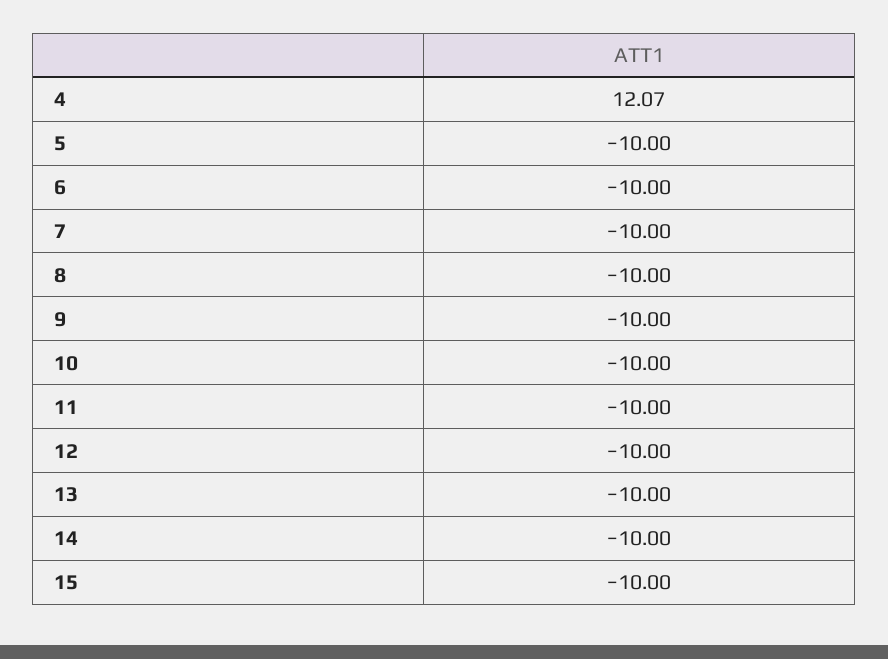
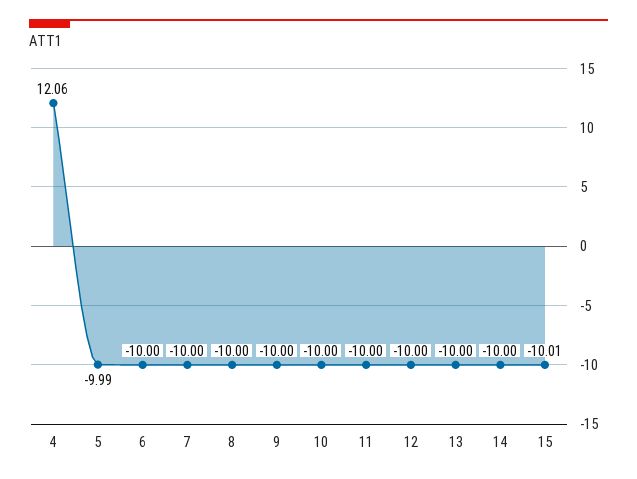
4: 12.07 -> 12.06
5: -10 -> -9.99
15: -10 -> -10.01

